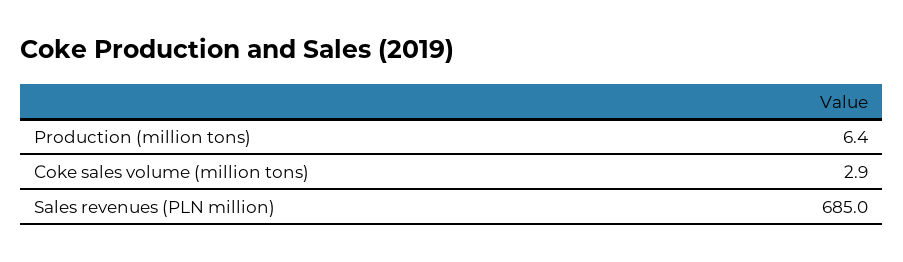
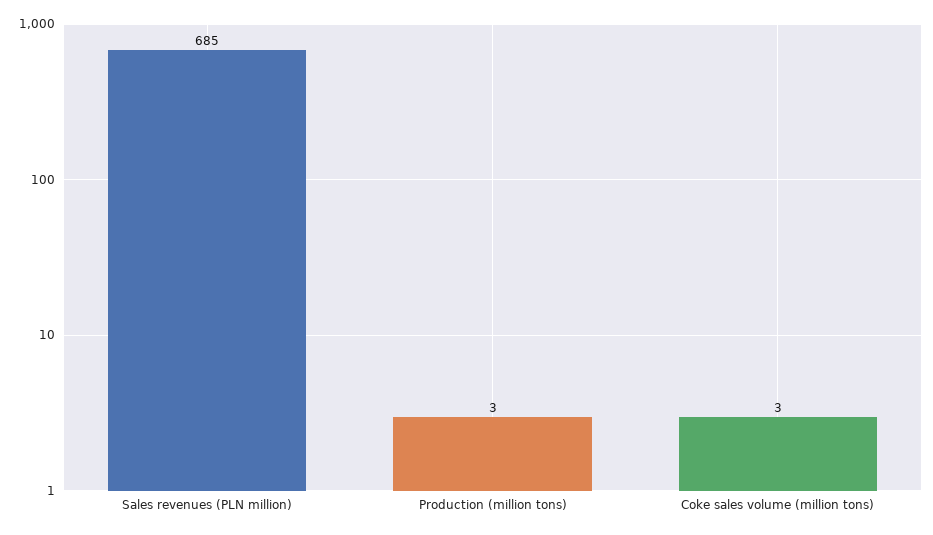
Production (million tons): 6.4 -> 3

